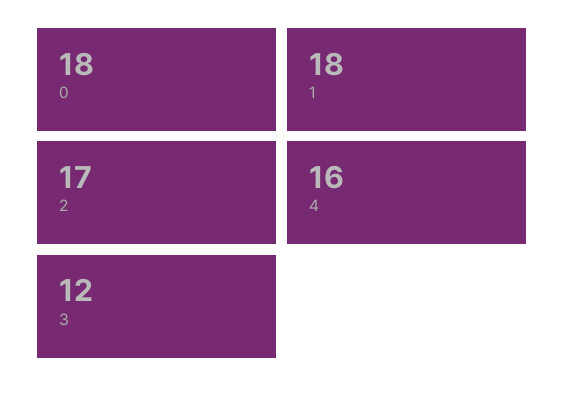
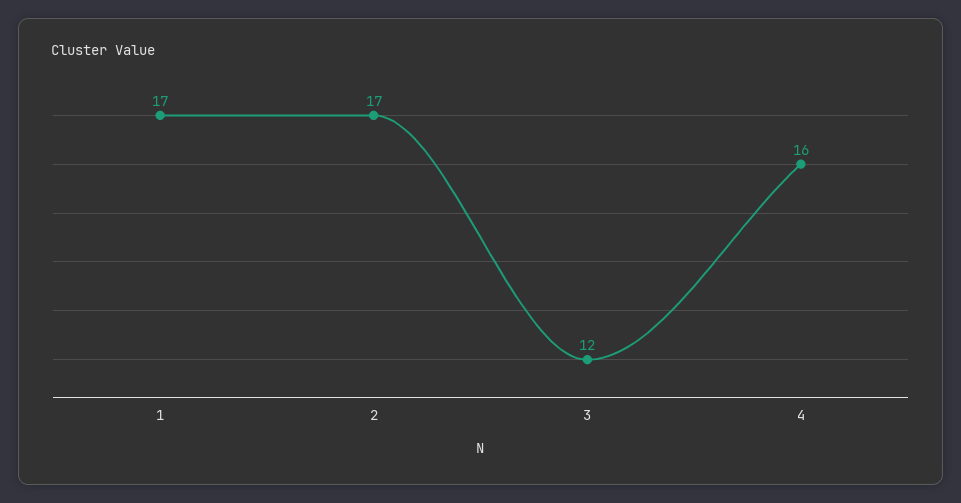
0: 18 -> none
1: 18 -> 17

